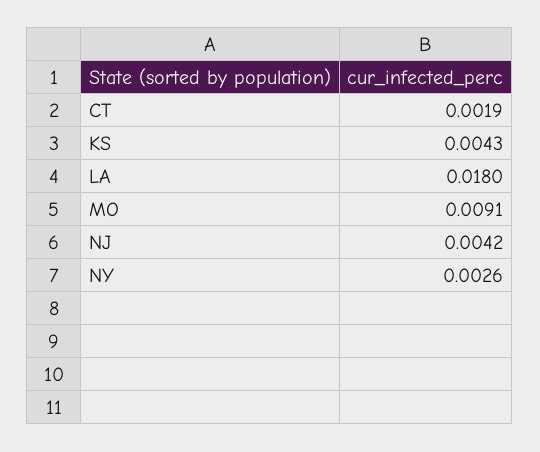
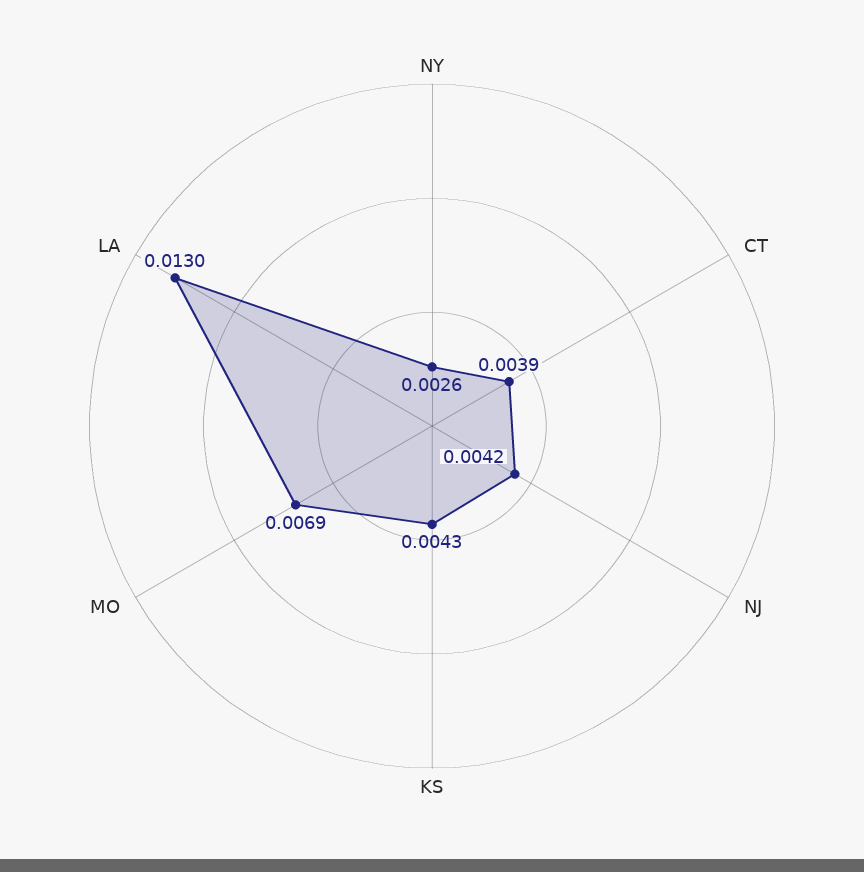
CT: 0.0019 -> 0.0039
LA: 0.018 -> 0.013
MO: 0.0091 -> 0.0069

